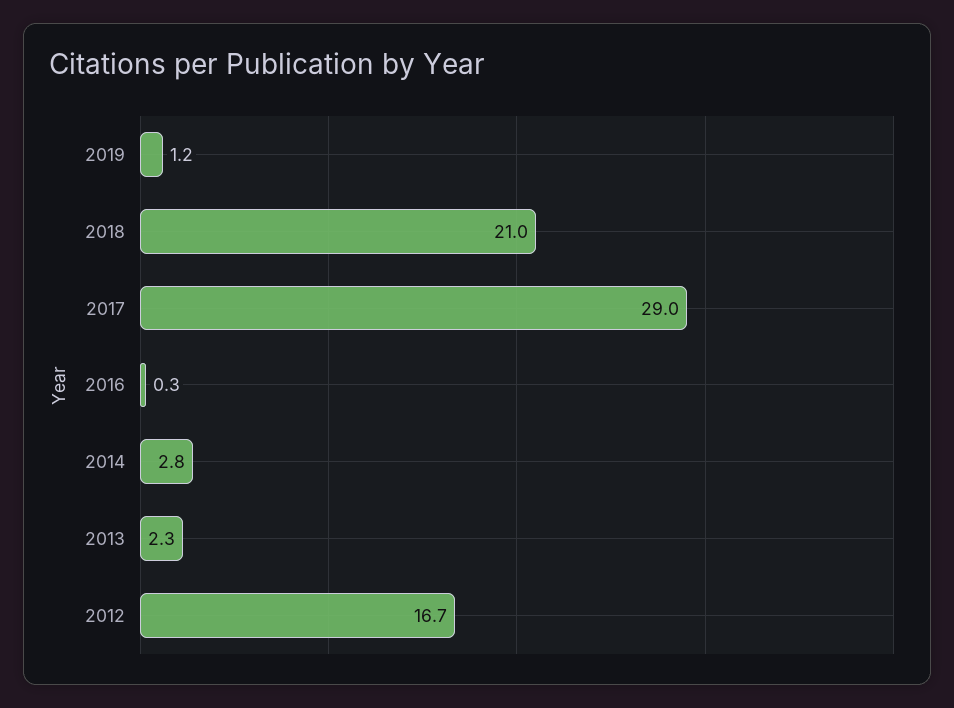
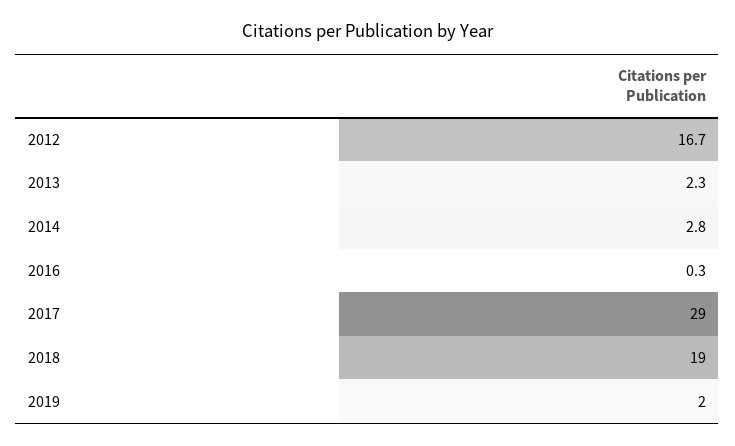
2019: 1.2 -> 2
2018: 21 -> 19

